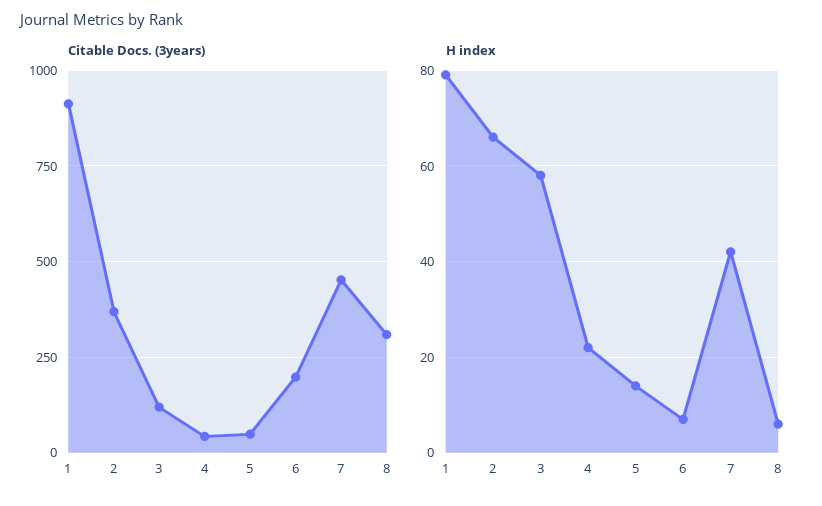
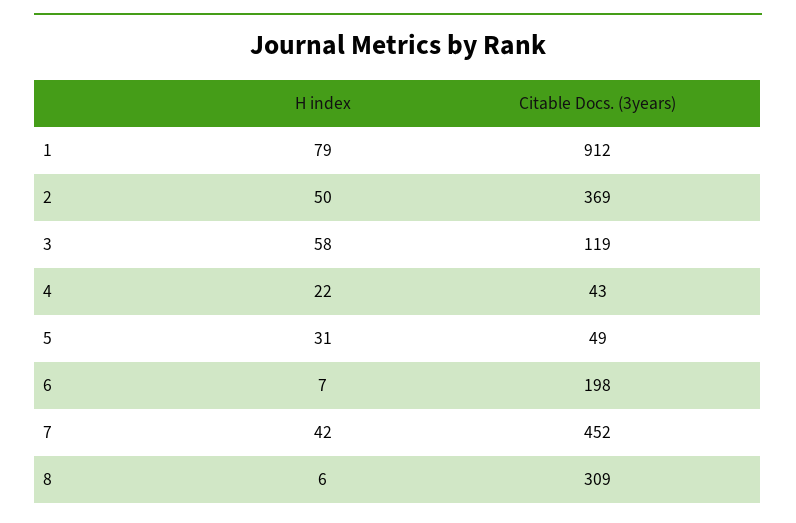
H index, 2: 65 -> 50
H index, 5: 15 -> 31

